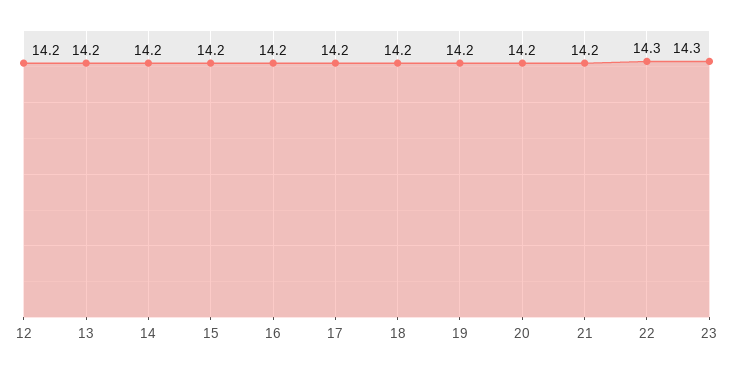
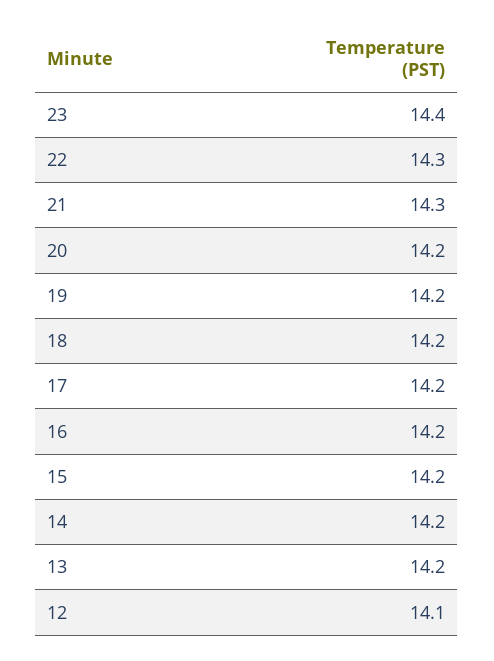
12: 14.2 -> 14.1
21: 14.2 -> 14.3
23: 14.3 -> 14.4

